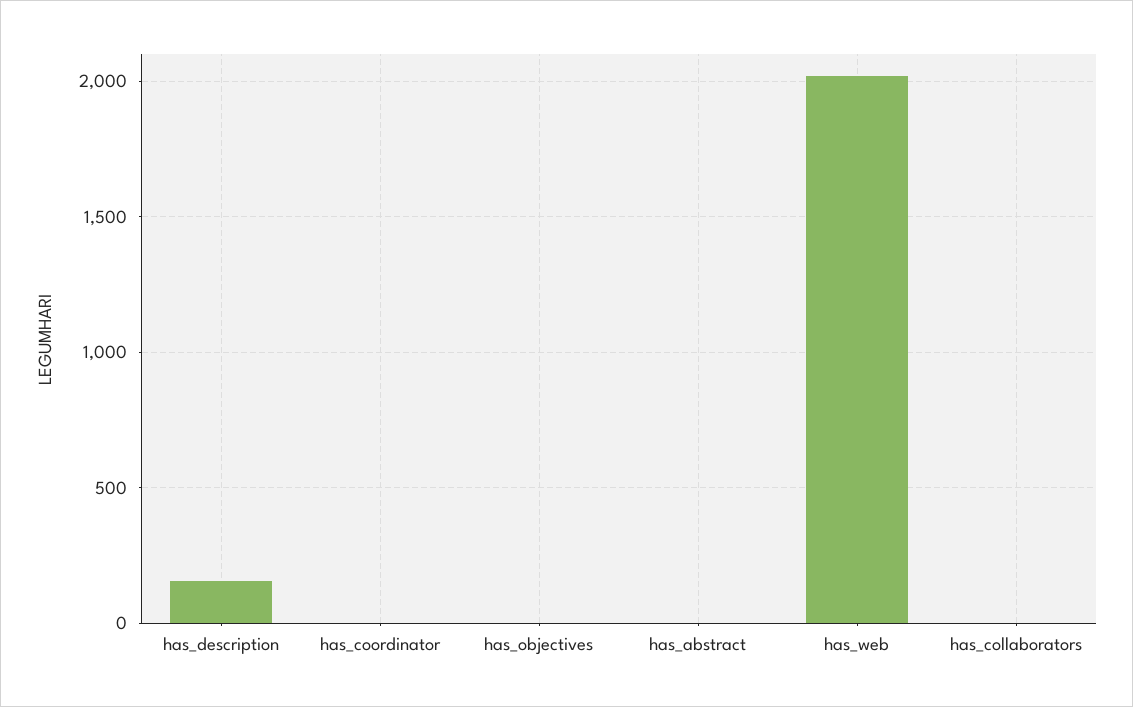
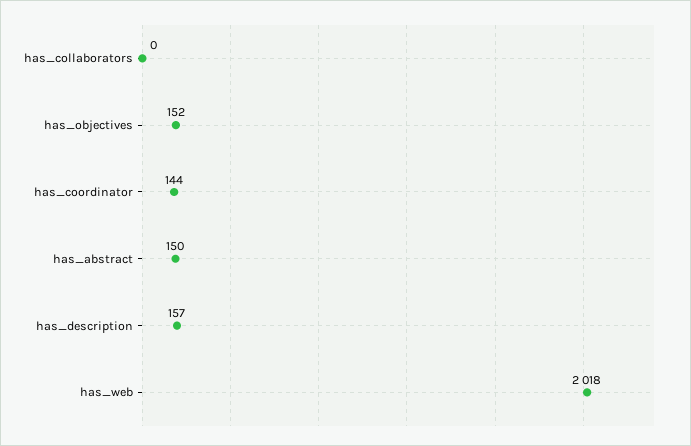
has_coordinator: 0 -> 144
has_objectives: 0 -> 152
has_abstract: 0 -> 150

